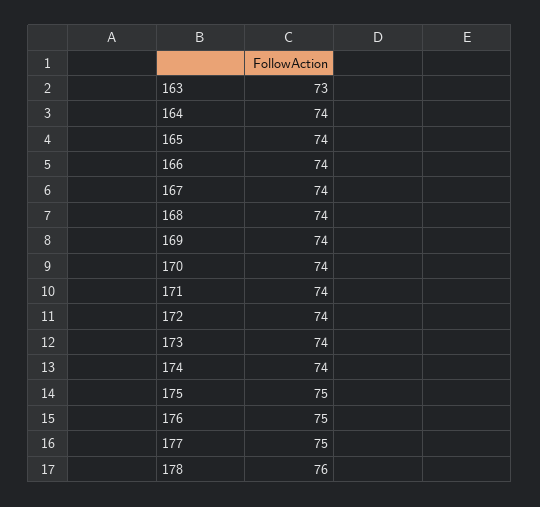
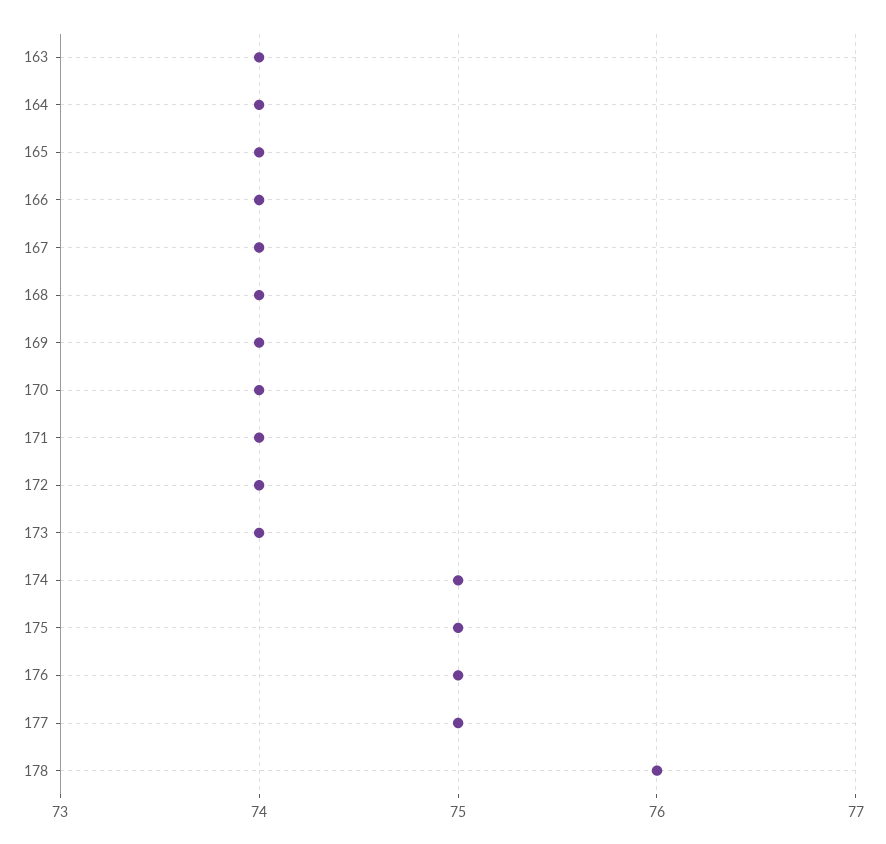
163: 73 -> 74
174: 74 -> 75

